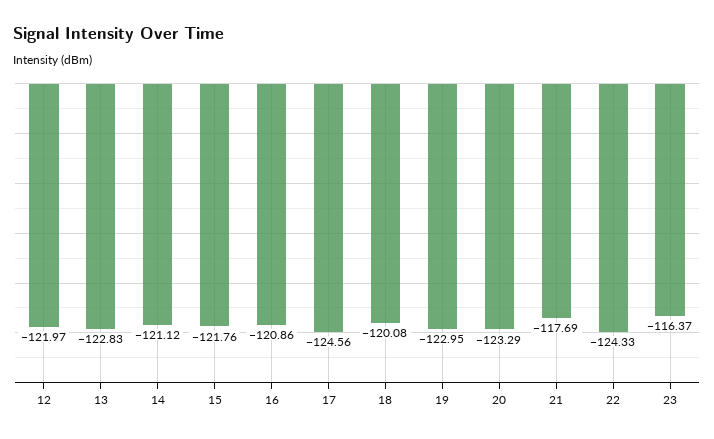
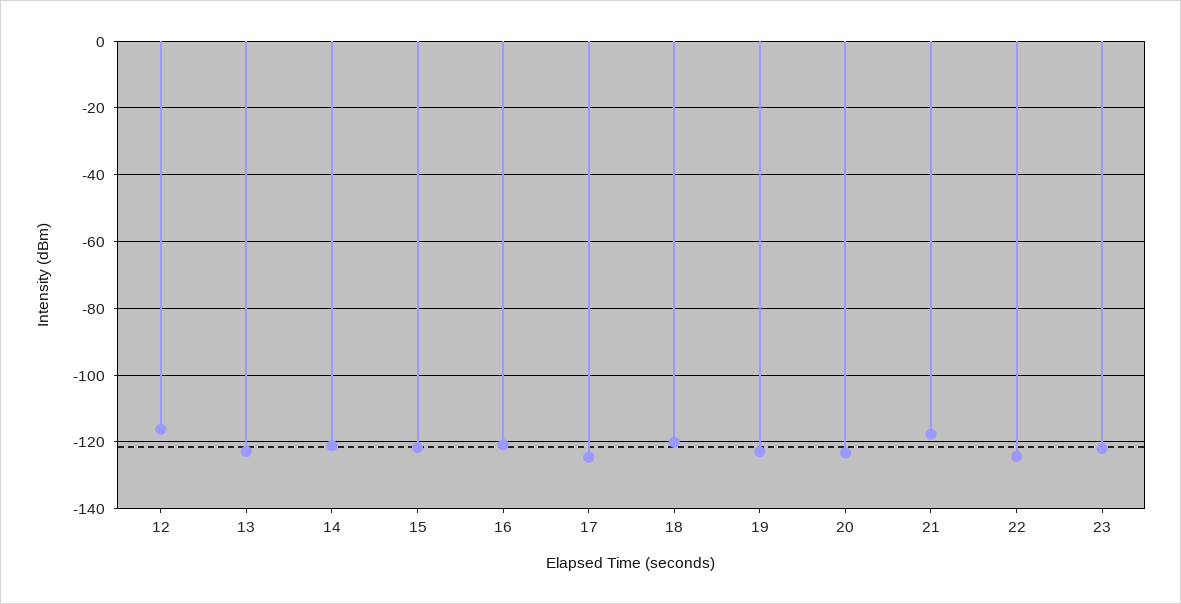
12: -121.97 -> -116
23: -116.37 -> -122

